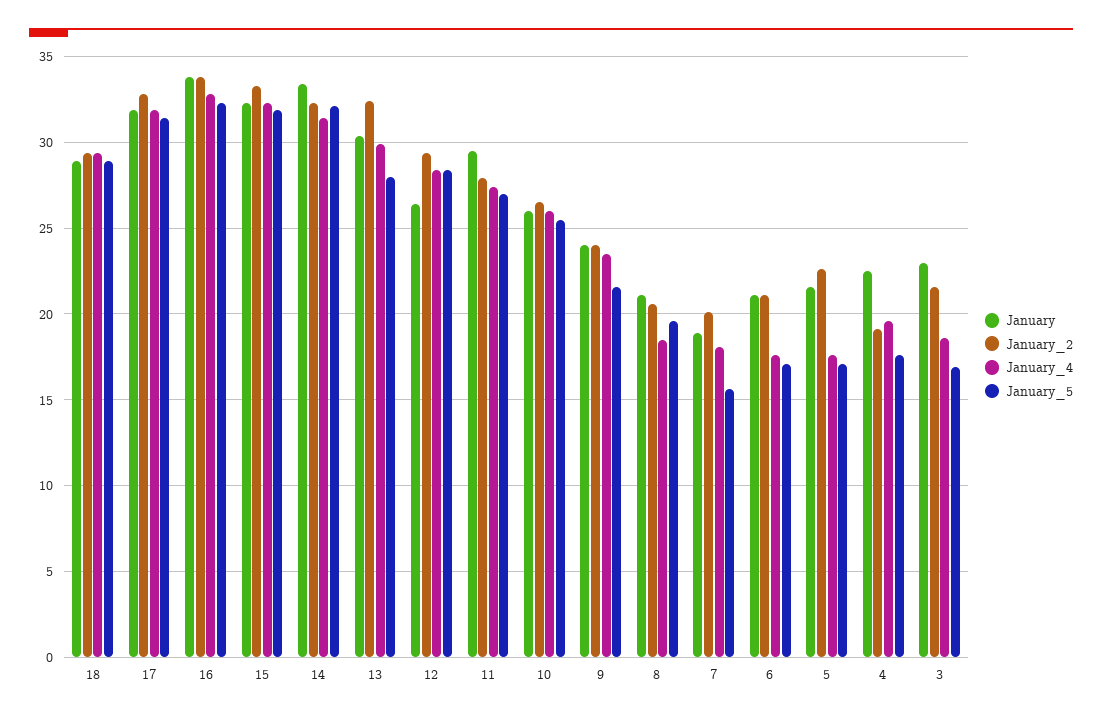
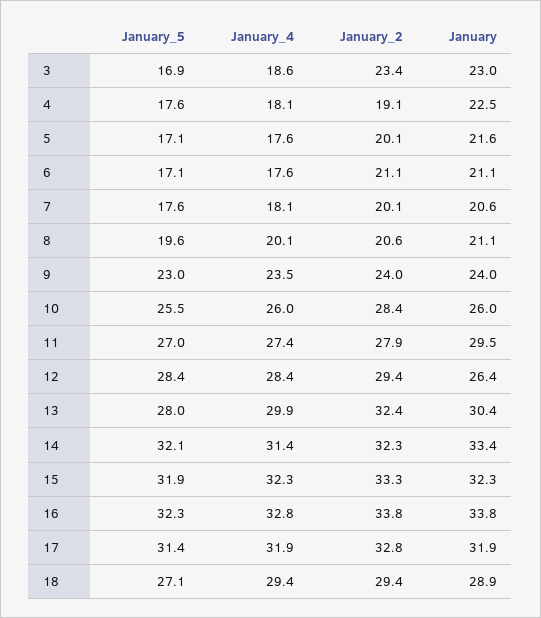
January_5, 18: 29 -> 27.1
January_2, 10: 26.5 -> 28.4
January_5, 9: 21.5 -> 23
January_4, 8: 18.5 -> 20.1
January, 7: 19 -> 20.6
January_5, 7: 15.5 -> 17.6
January_2, 5: 22.5 -> 20.1
January_4, 4: 19.5 -> 18.1
January_2, 3: 21.5 -> 23.4

